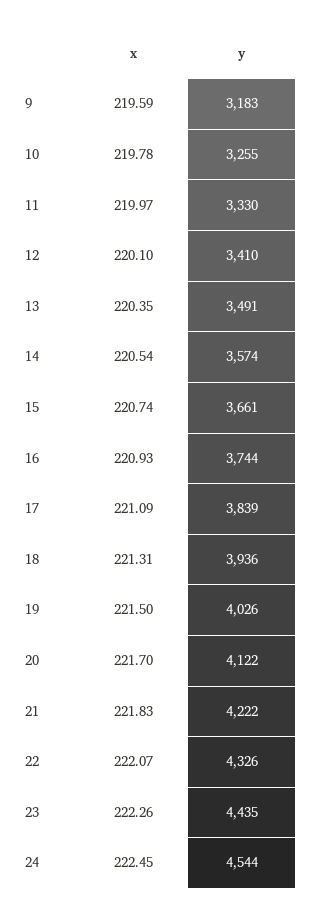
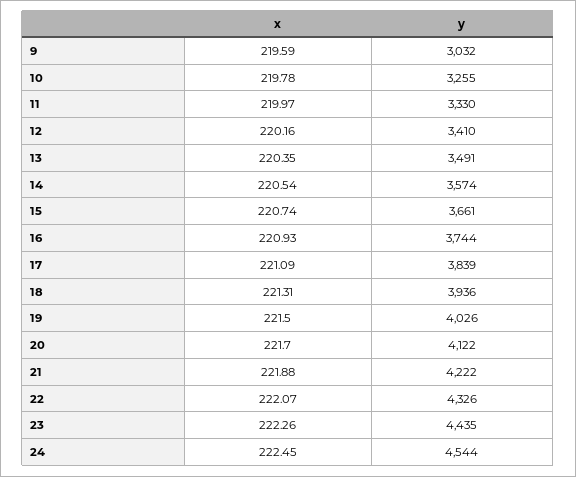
y, 9: 3183 -> 3032
x, 12: 220.1 -> 220.16
x, 21: 221.83 -> 221.88

